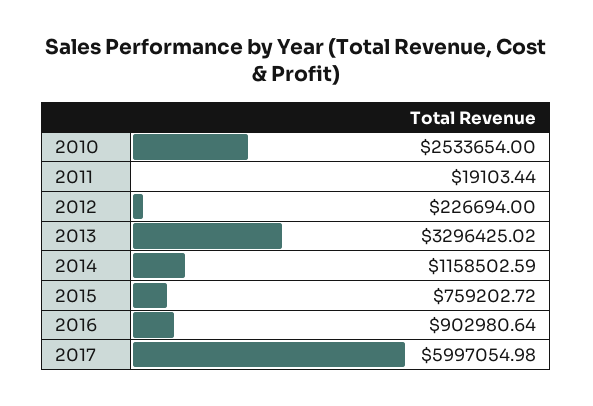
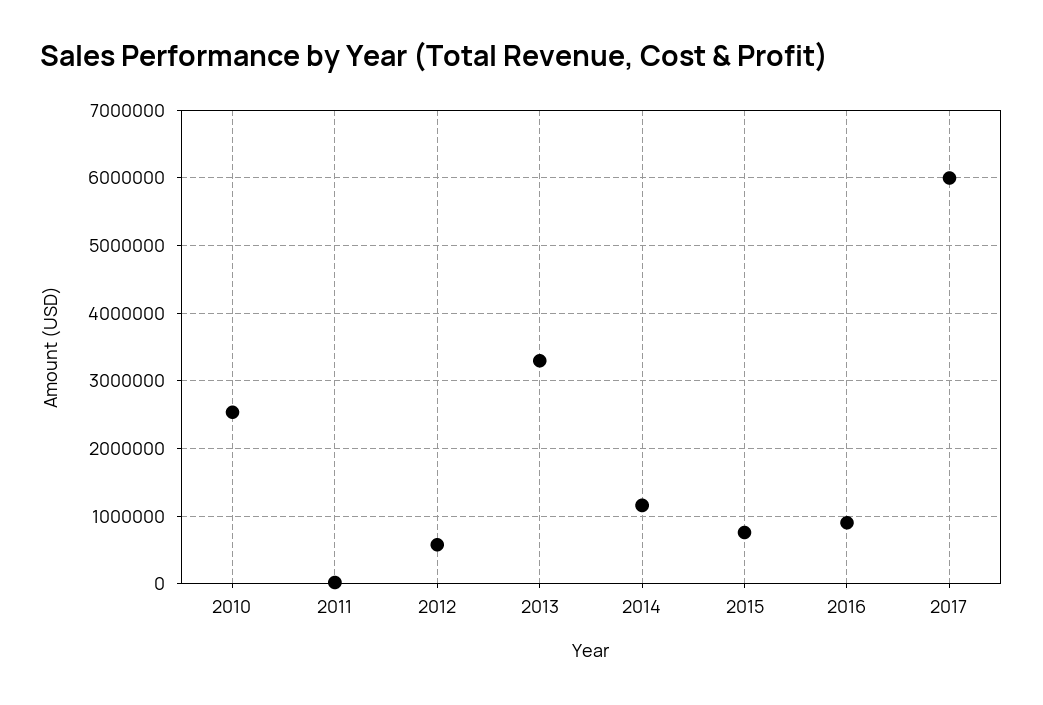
2012: 226694 -> 600000

